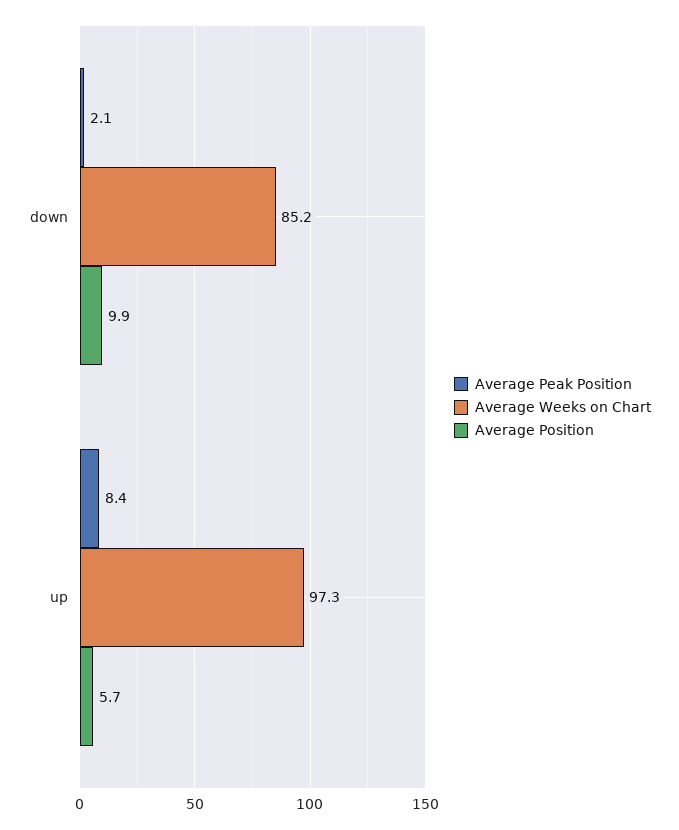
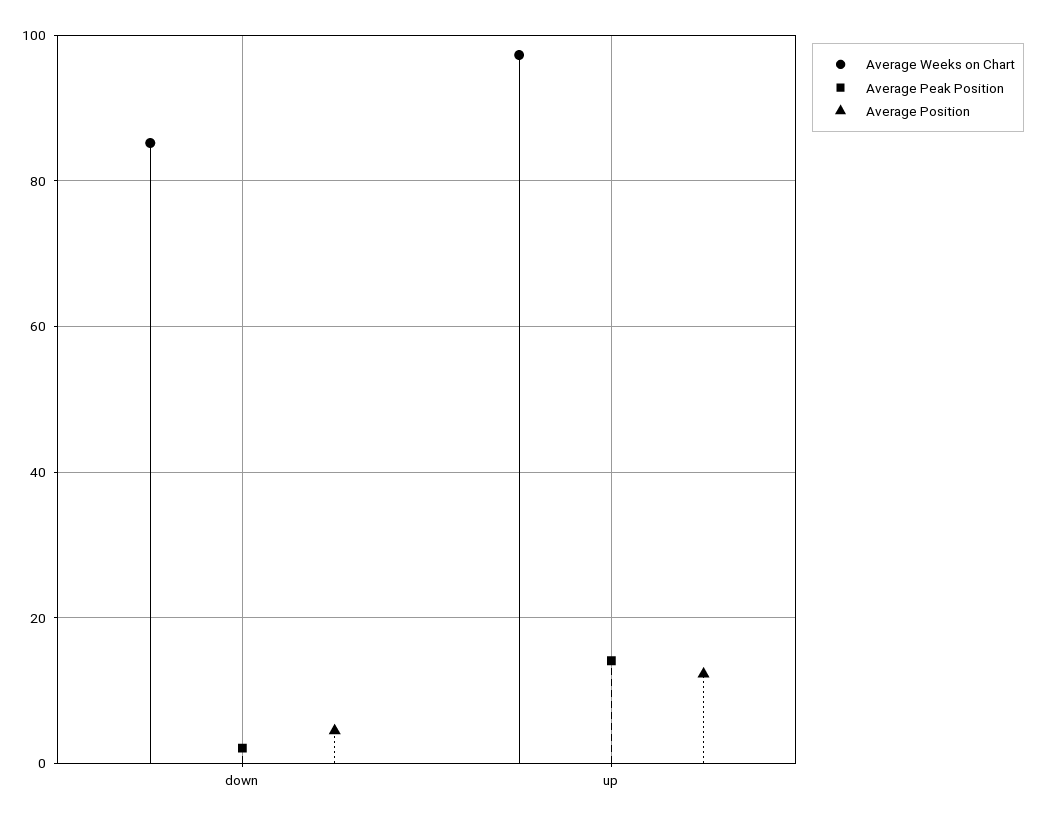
Average Position, down: 9.9 -> 4
Average Peak Position, up: 8.4 -> 14
Average Position, up: 5.7 -> 12

